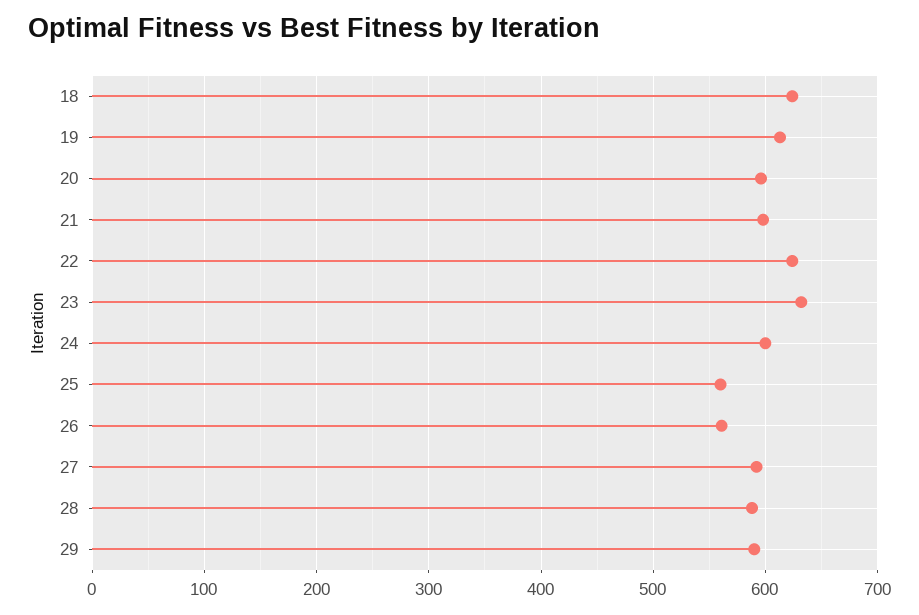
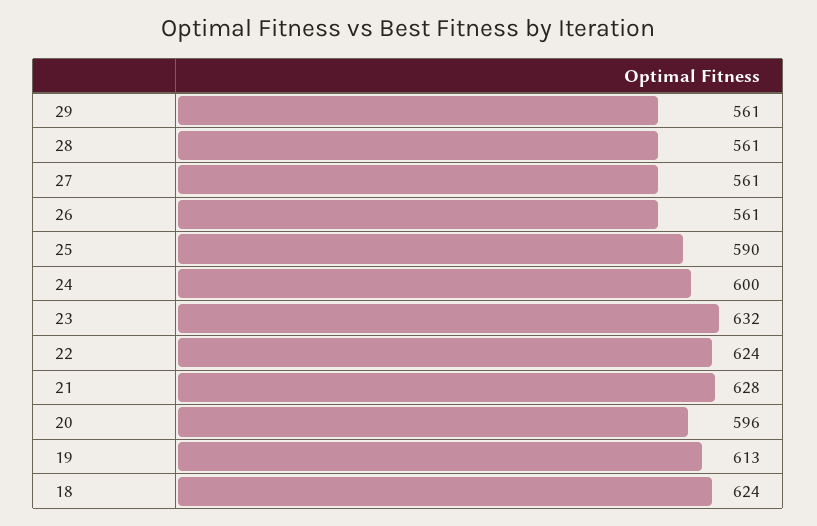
21: 600 -> 628
25: 560 -> 590
27: 590 -> 561
28: 590 -> 561
29: 590 -> 561

